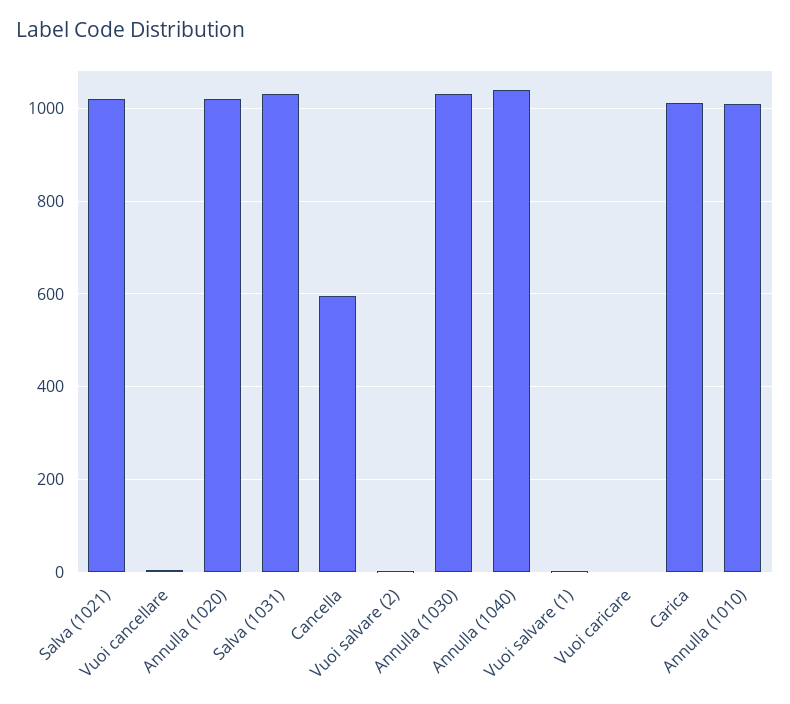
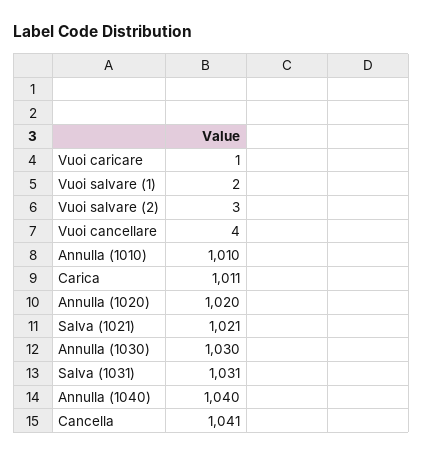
Cancella: 600 -> 1041

